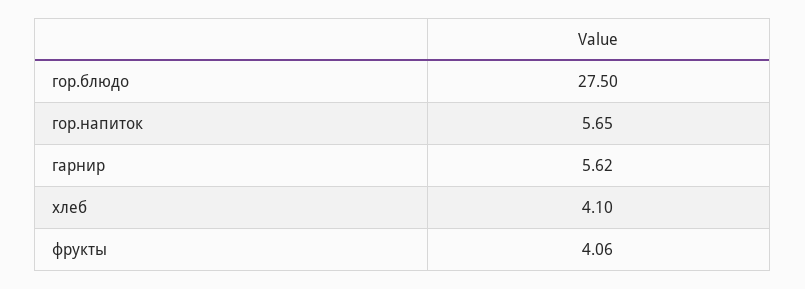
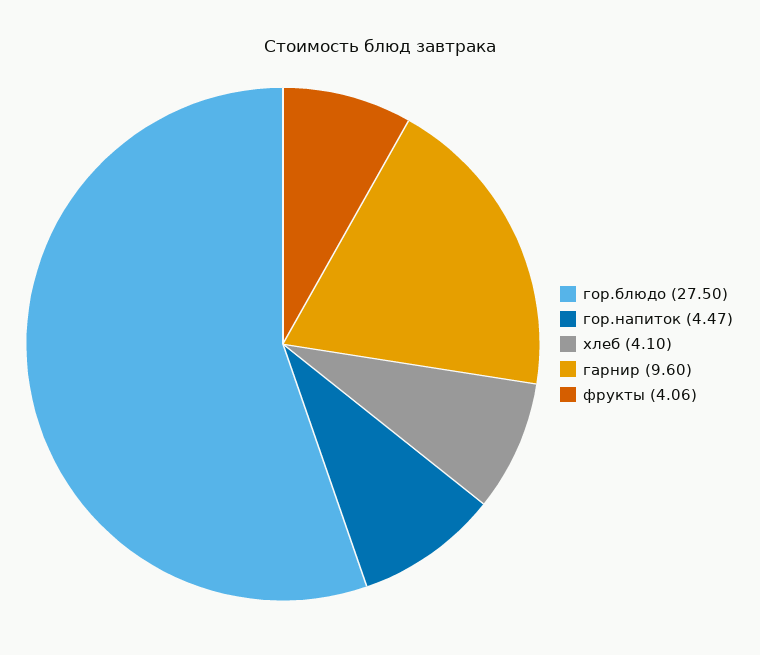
гор.напиток: 5.65 -> 4.47
гарнир: 5.62 -> 9.6

